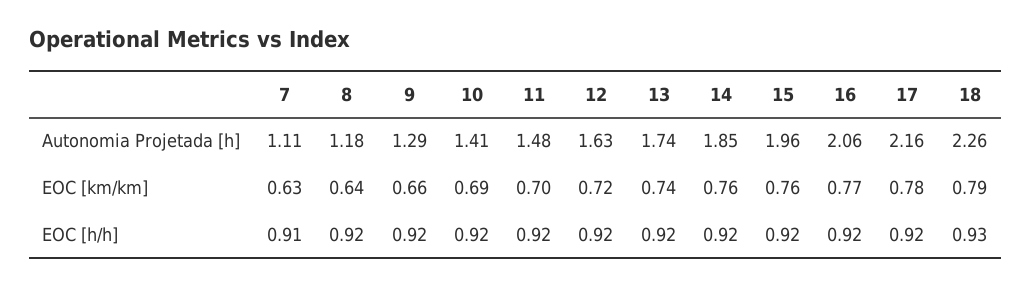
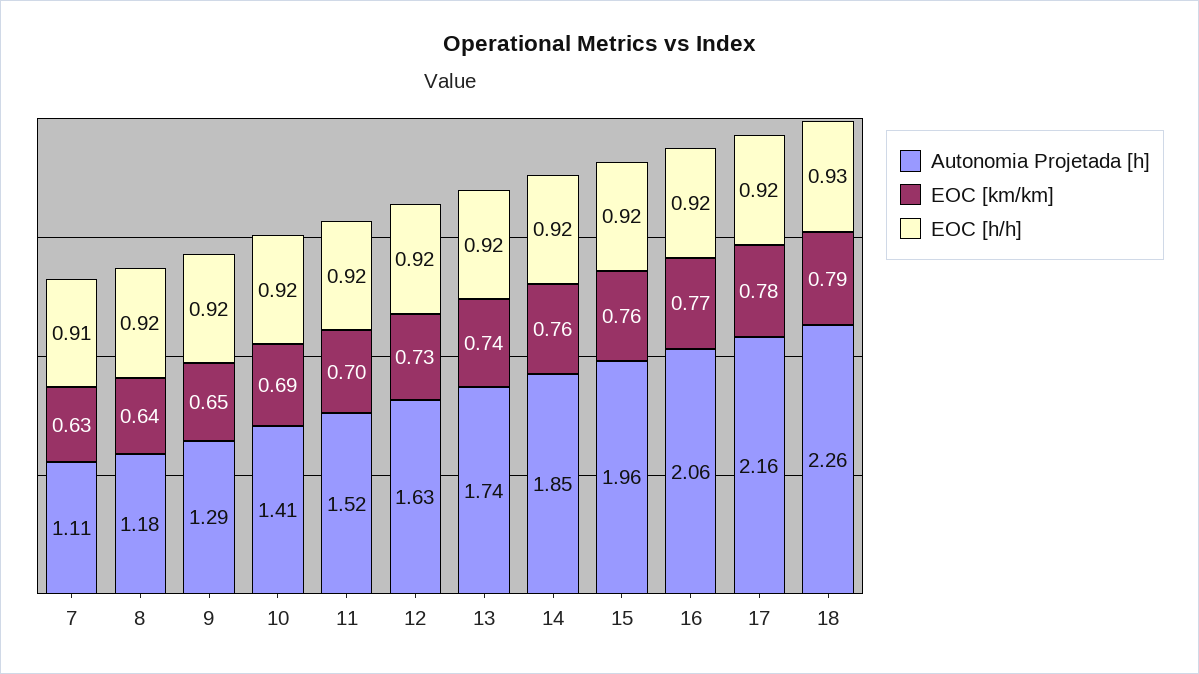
Autonomia Projetada [h], 11: 1.48 -> 1.52
EOC [km/km], 9: 0.66 -> 0.65
EOC [km/km], 12: 0.72 -> 0.73

